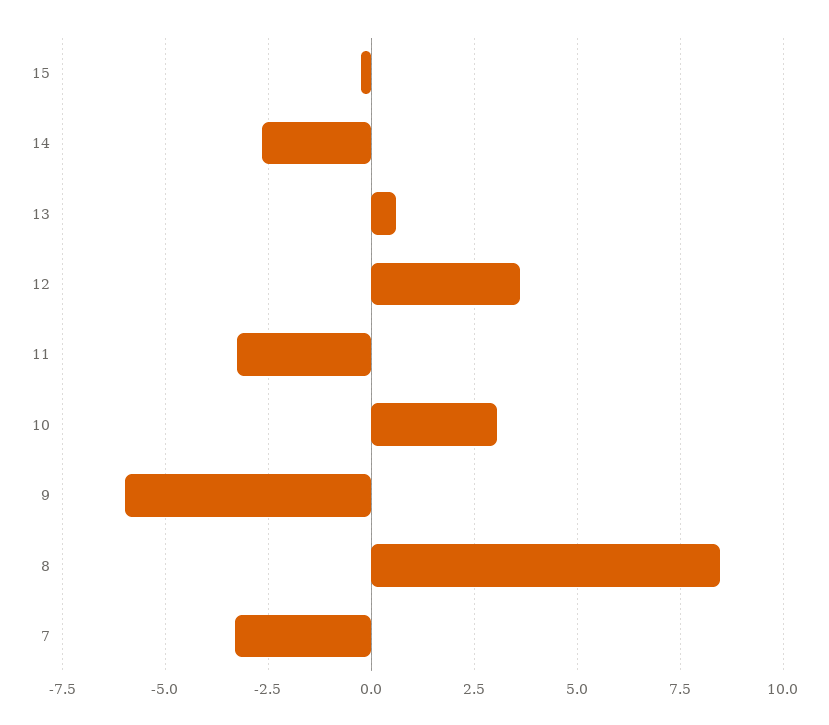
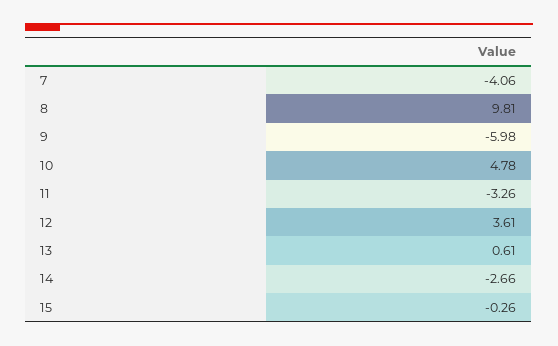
10: 3 -> 4.78
8: 8.5 -> 9.81
7: -3.25 -> -4.06

